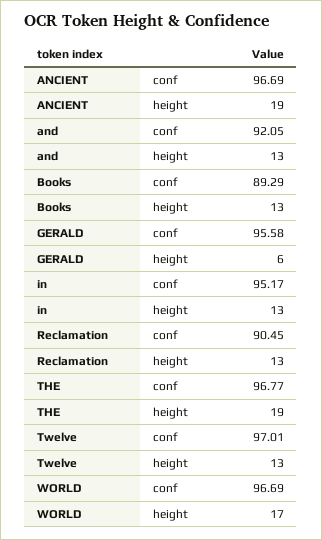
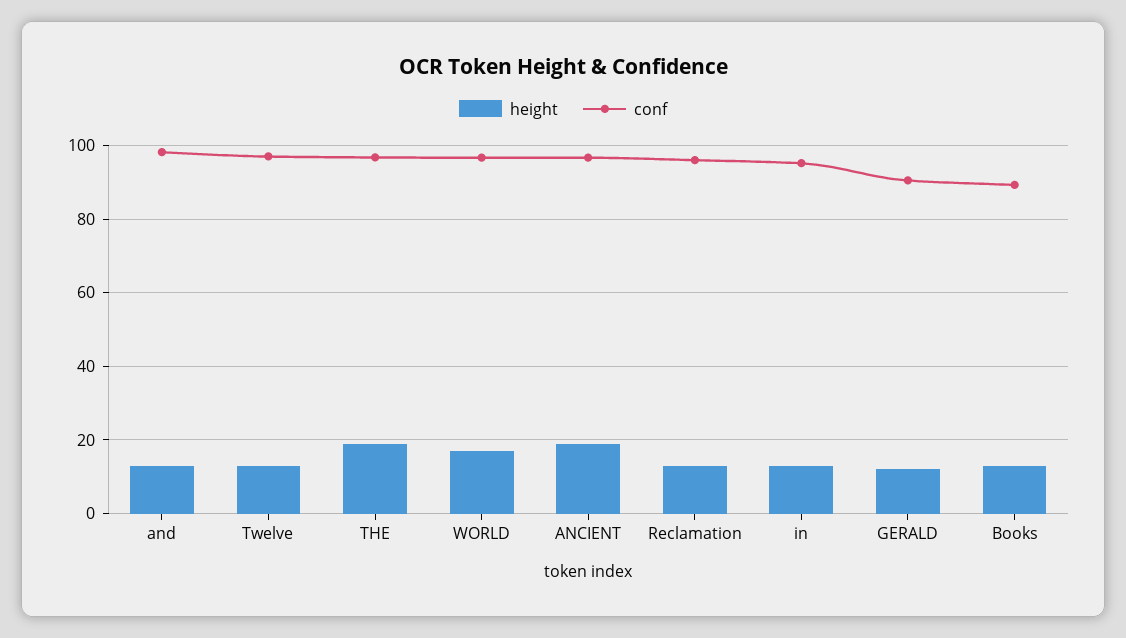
conf, and: 92.05 -> 98
conf, GERALD: 95.58 -> 90
height, GERALD: 6 -> 12
conf, Reclamation: 90.45 -> 96

